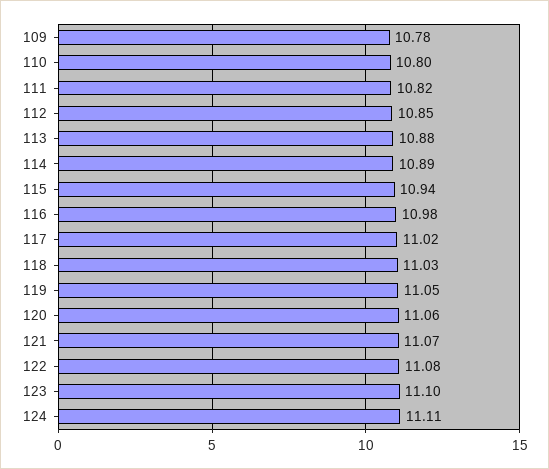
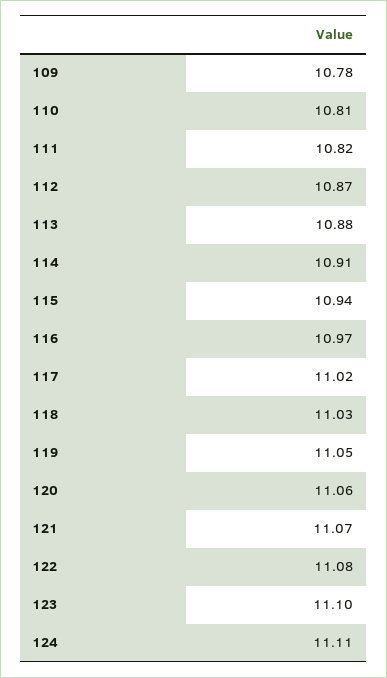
110: 10.8 -> 10.81
112: 10.85 -> 10.87
114: 10.89 -> 10.91
116: 10.98 -> 10.97

